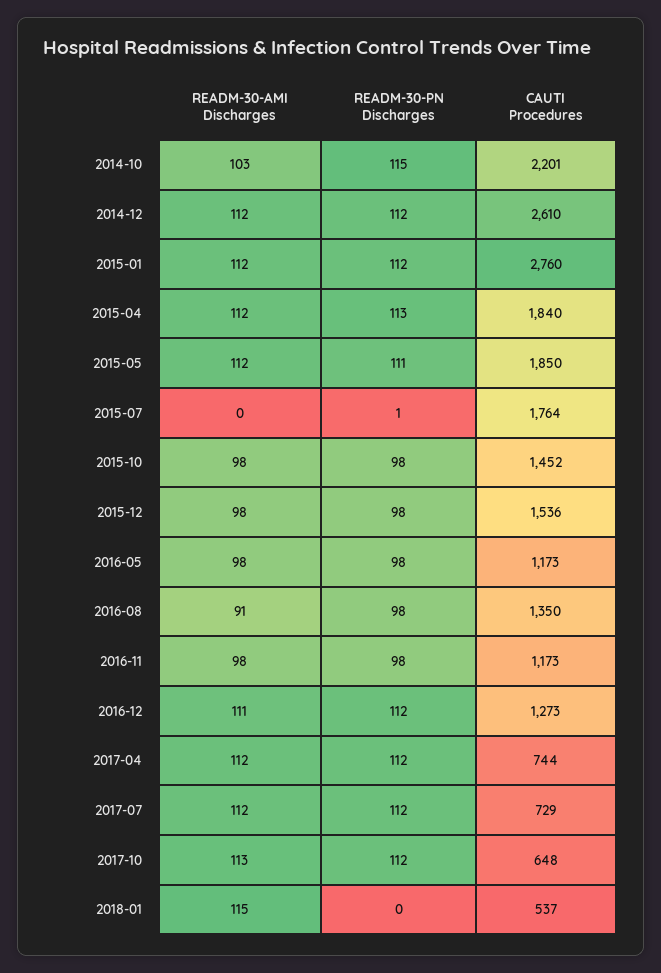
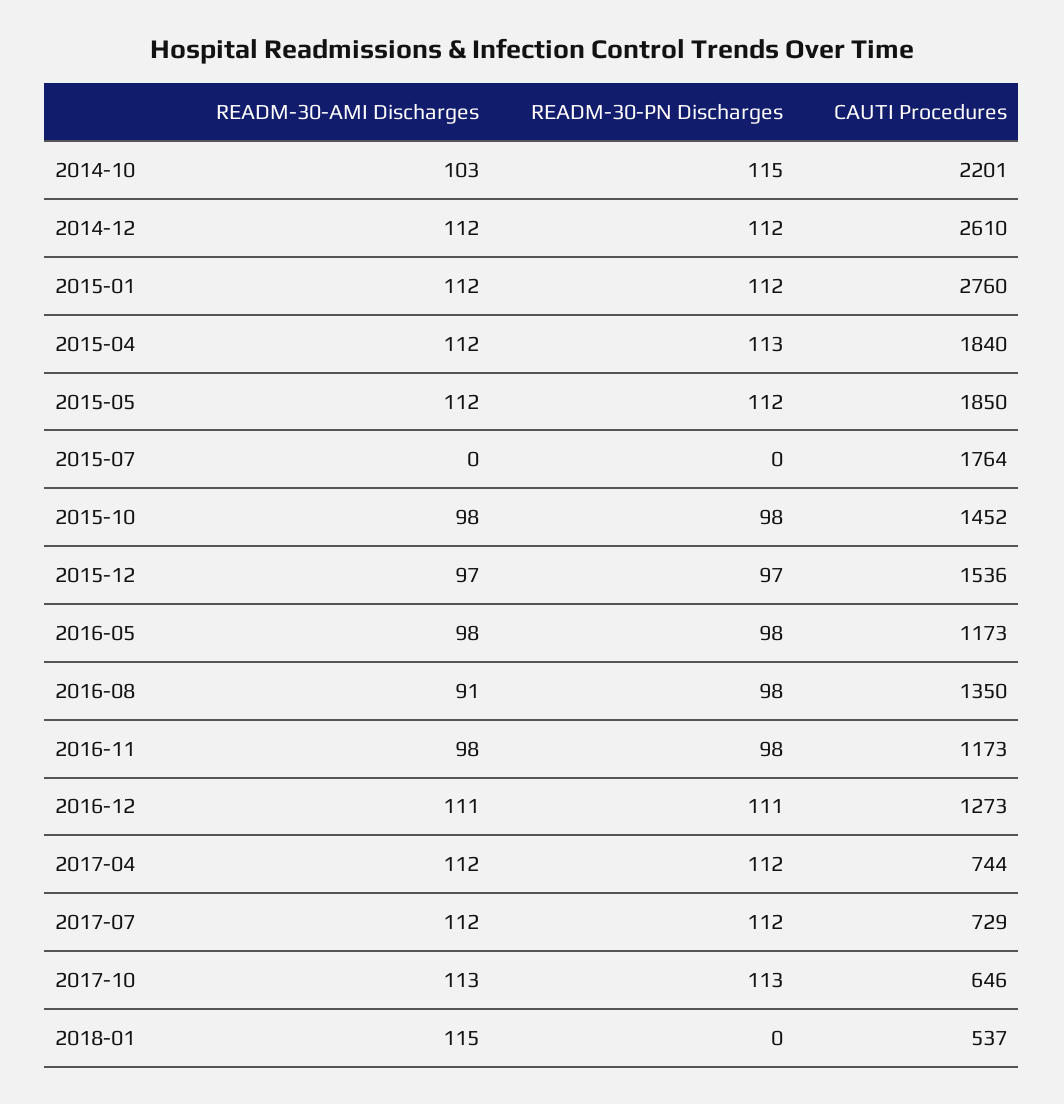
READM-30-PN Discharges, 2015-05: 111 -> 112
READM-30-PN Discharges, 2015-07: 1 -> 0
READM-30-AMI Discharges, 2015-12: 98 -> 97
READM-30-PN Discharges, 2015-12: 98 -> 97
READM-30-PN Discharges, 2016-12: 112 -> 111
READM-30-PN Discharges, 2017-10: 112 -> 113
CAUTI Procedures, 2017-10: 648 -> 646

